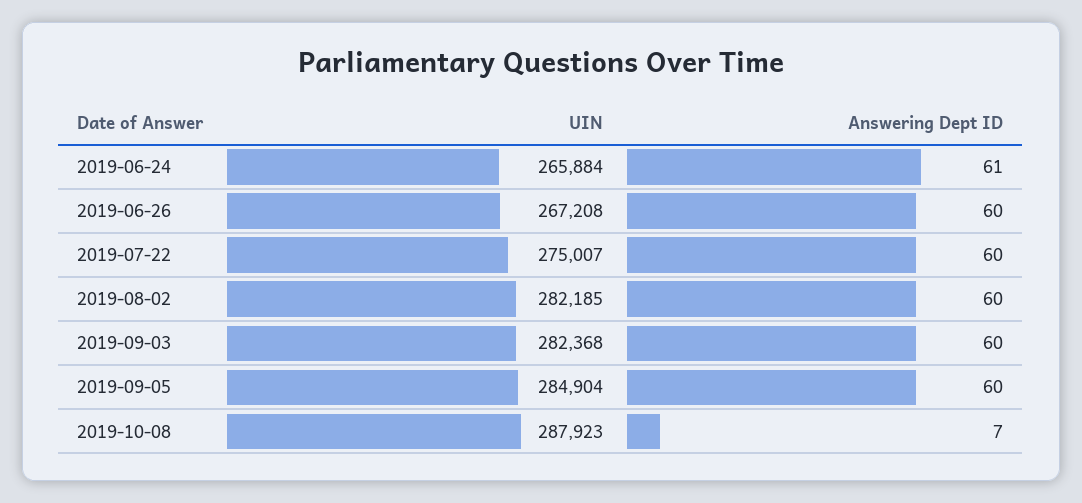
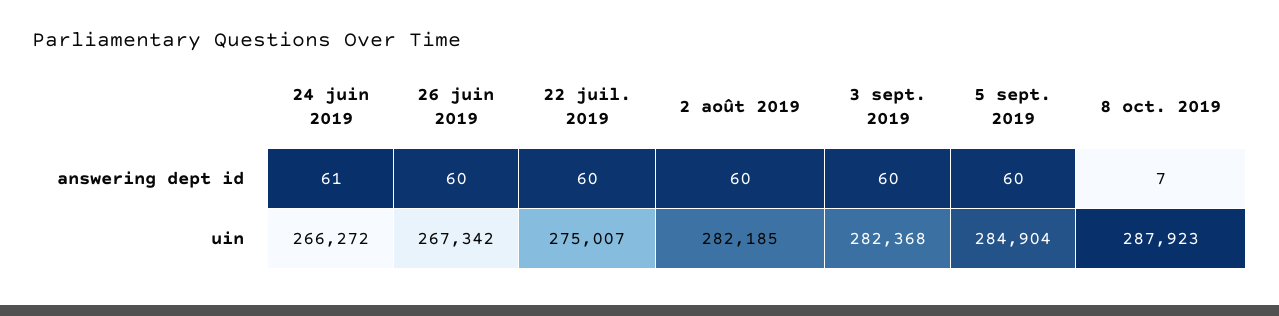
UIN, 2019-06-24: 265884 -> 266272
UIN, 2019-06-26: 267208 -> 267342

